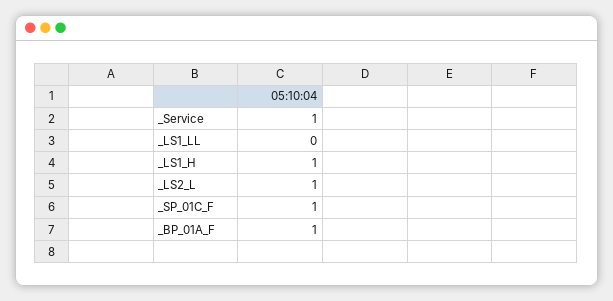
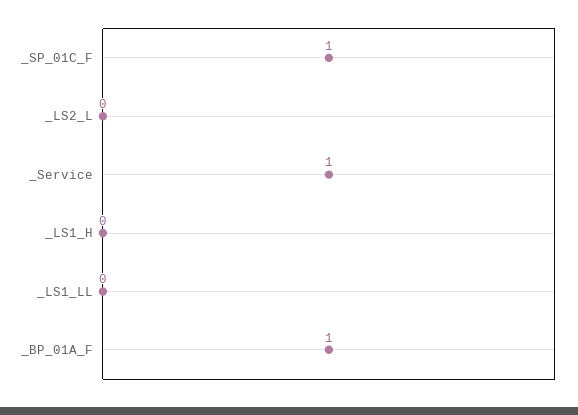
_LS1_H: 1 -> 0
_LS2_L: 1 -> 0

